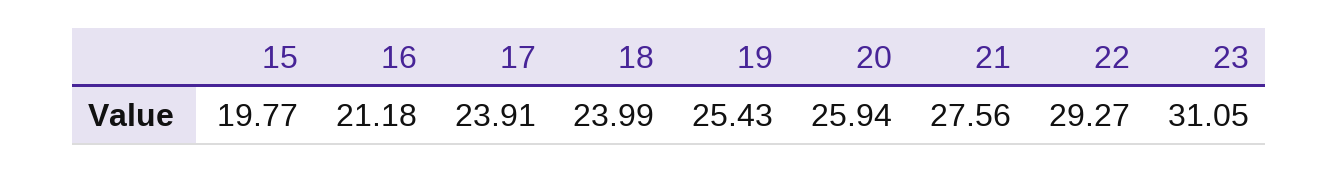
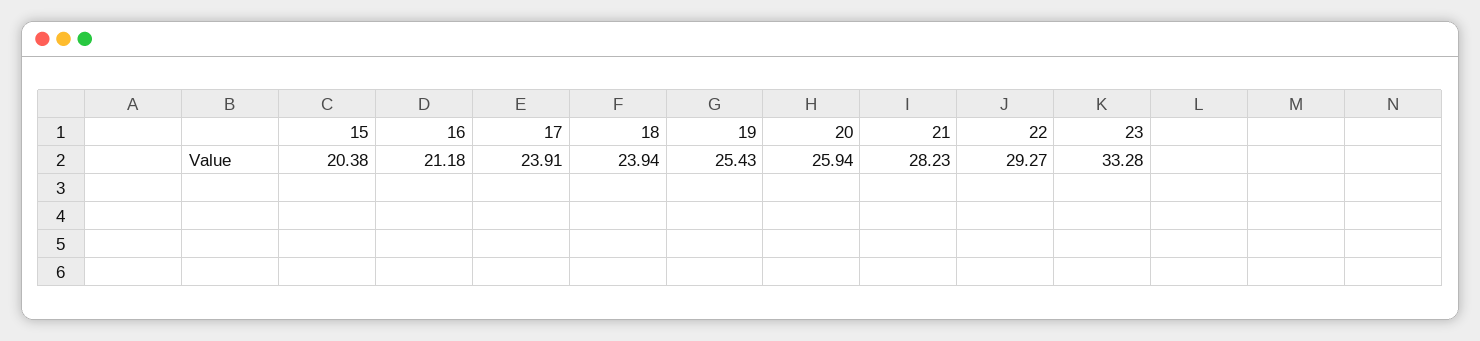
15: 19.77 -> 20.38
18: 23.99 -> 23.94
21: 27.56 -> 28.23
23: 31.05 -> 33.28

